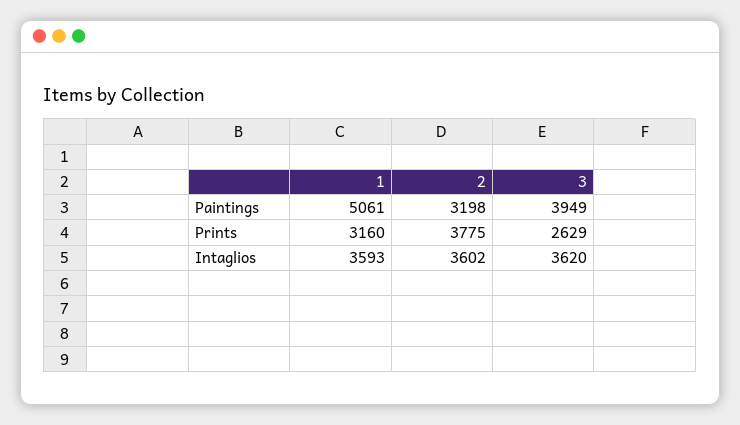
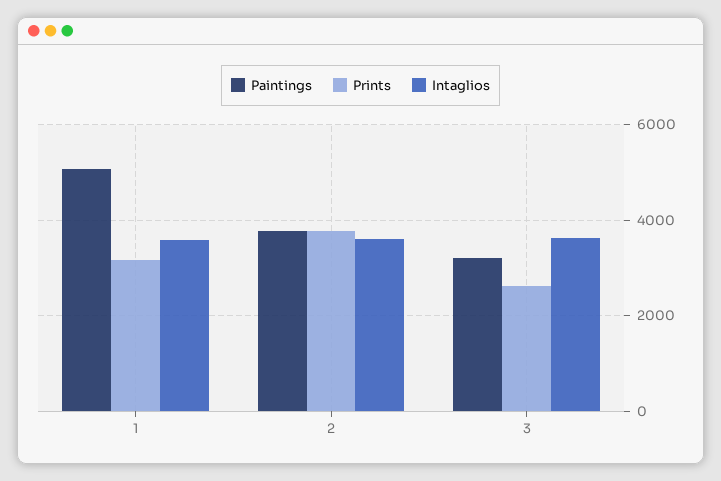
Paintings, 2: 3198 -> 3800
Paintings, 3: 3949 -> 3200

